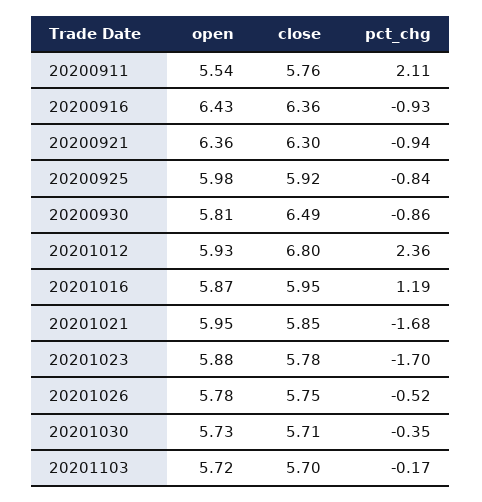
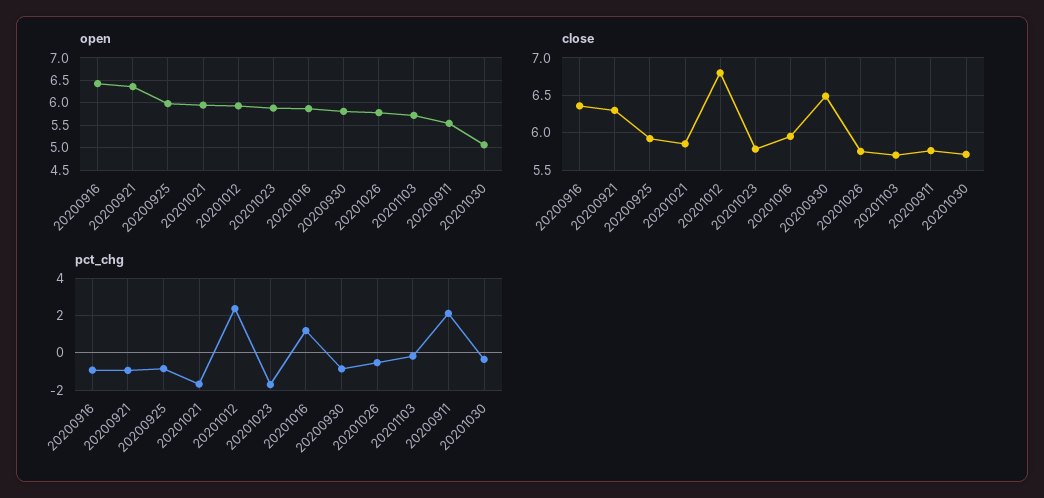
open, 20201030: 5.73 -> 5

